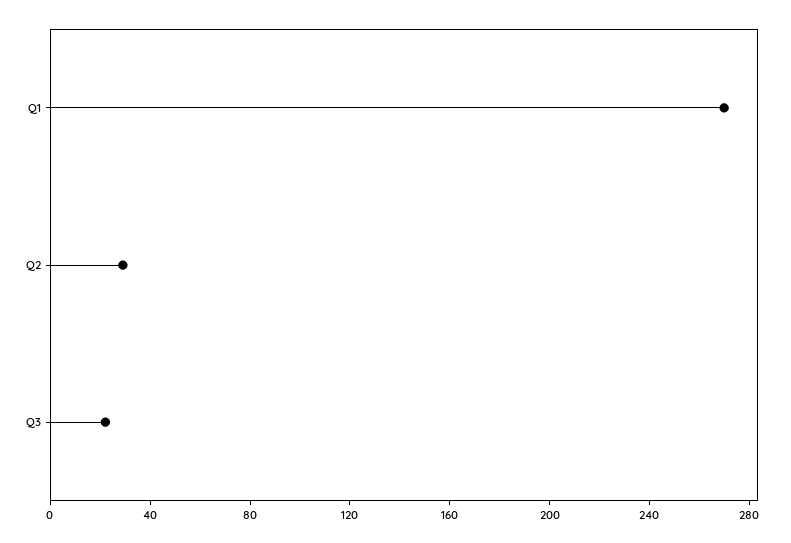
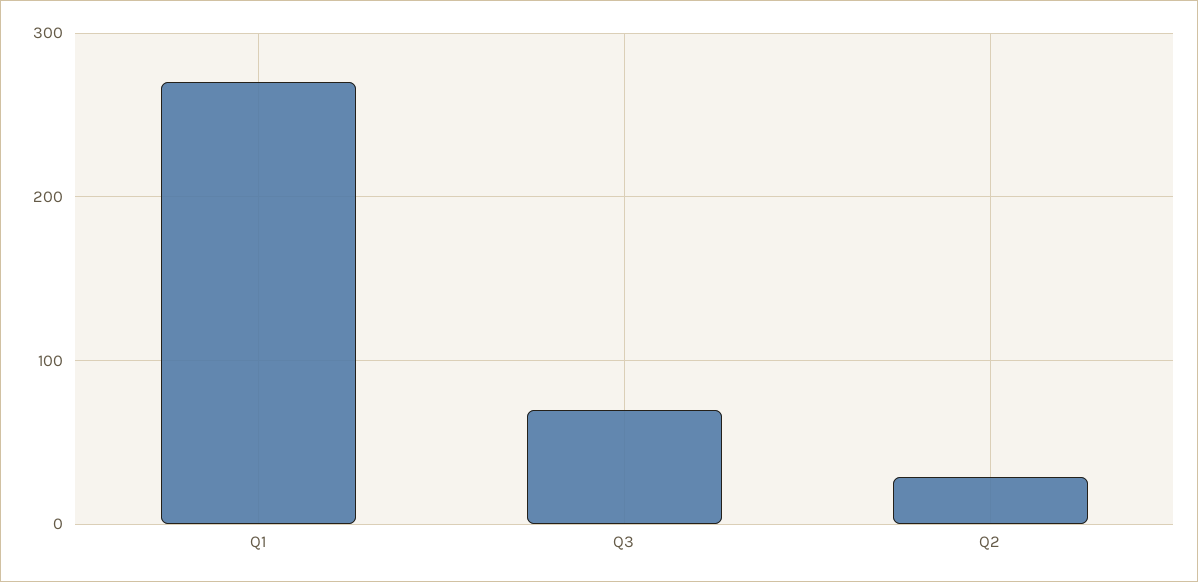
Q3: 20 -> 70

